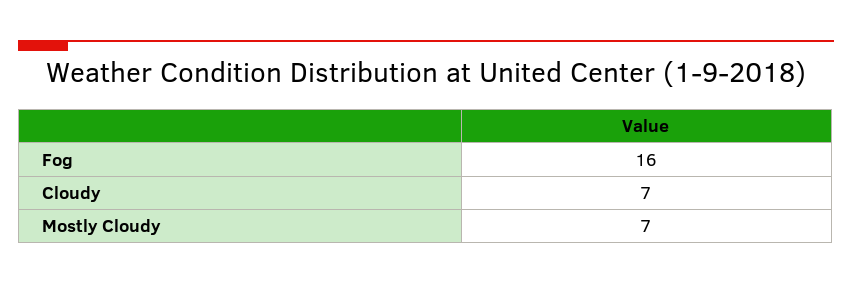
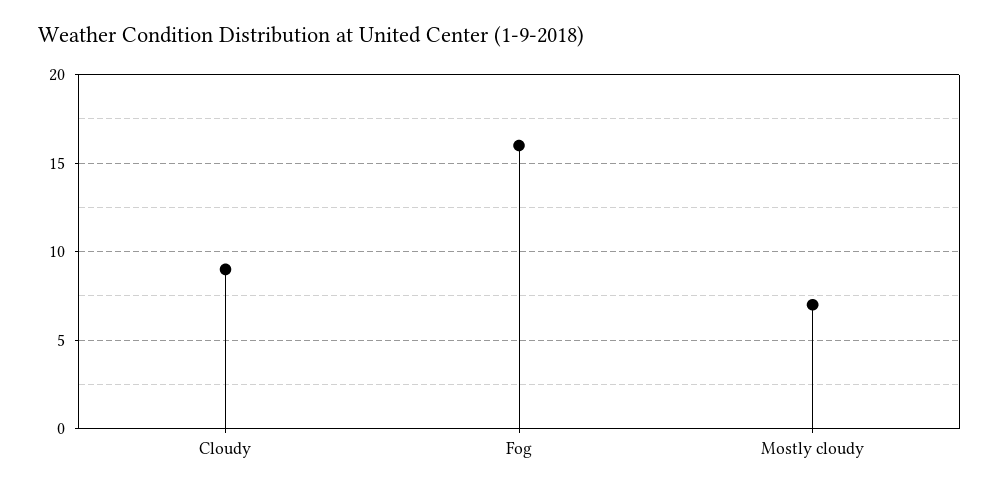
Cloudy: 7 -> 9

